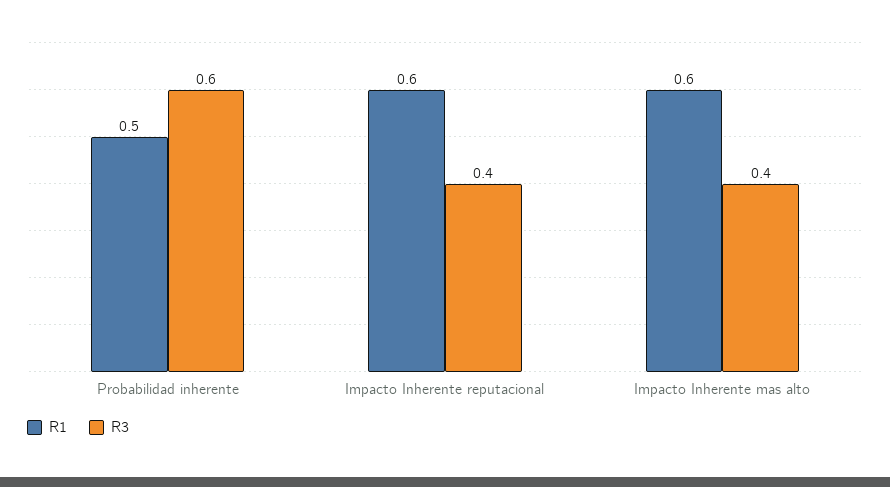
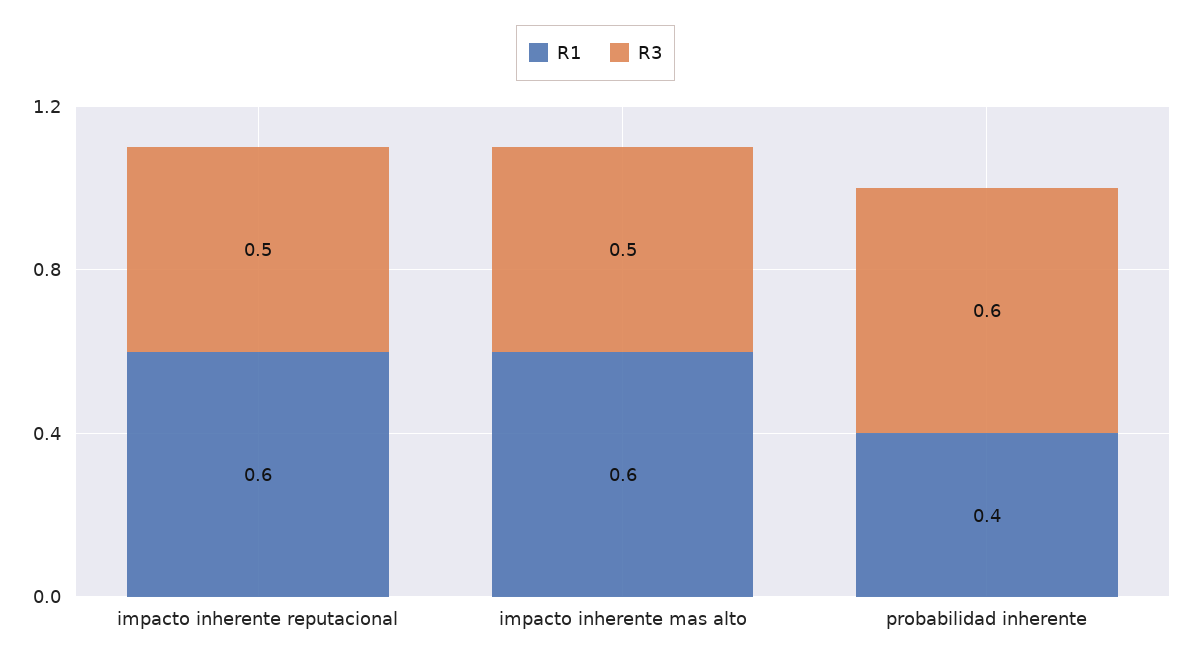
R1, Probabilidad inherente: 0.5 -> 0.4
R3, Impacto Inherente reputacional: 0.4 -> 0.5
R3, Impacto Inherente mas alto: 0.4 -> 0.5

